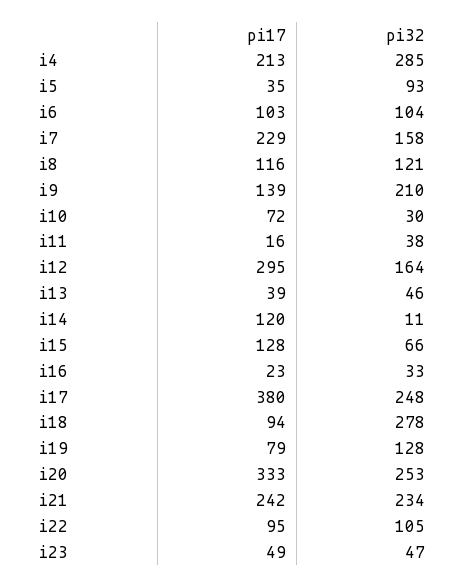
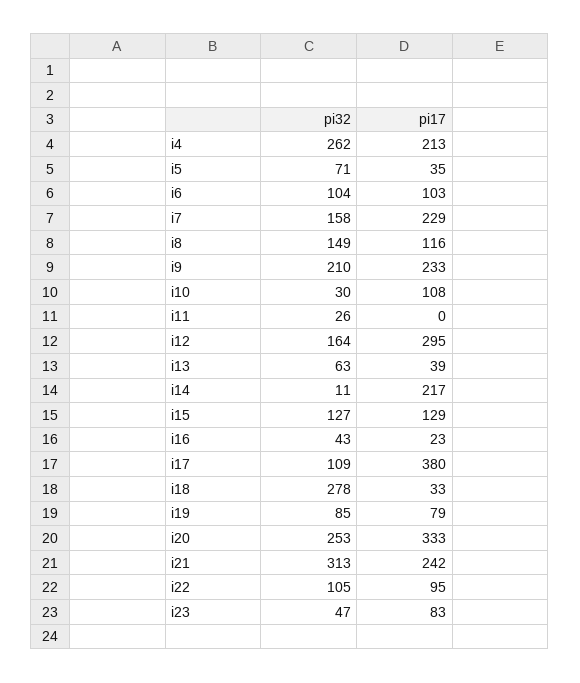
pi32, i4: 285 -> 262
pi32, i5: 93 -> 71
pi32, i8: 121 -> 149
pi17, i9: 139 -> 233
pi17, i10: 72 -> 108
pi17, i11: 16 -> 0
pi32, i11: 38 -> 26
pi32, i13: 46 -> 63
pi17, i14: 120 -> 217
pi17, i15: 128 -> 129
pi32, i15: 66 -> 127
pi32, i16: 33 -> 43
pi32, i17: 248 -> 109
pi17, i18: 94 -> 33
pi32, i19: 128 -> 85
pi32, i21: 234 -> 313
pi17, i23: 49 -> 83

